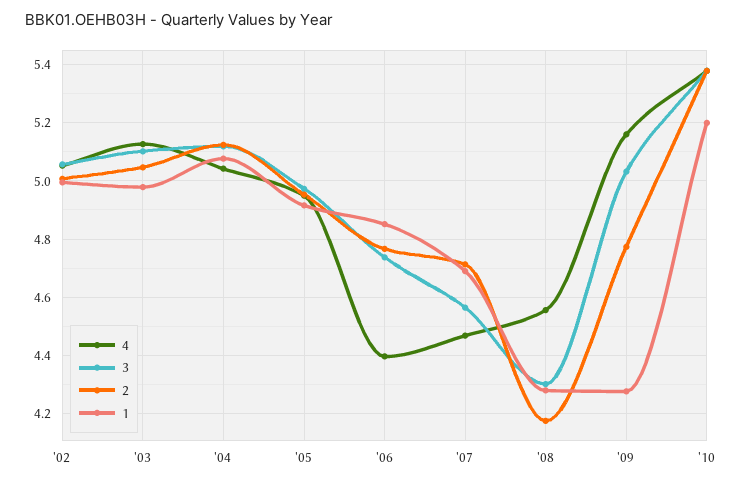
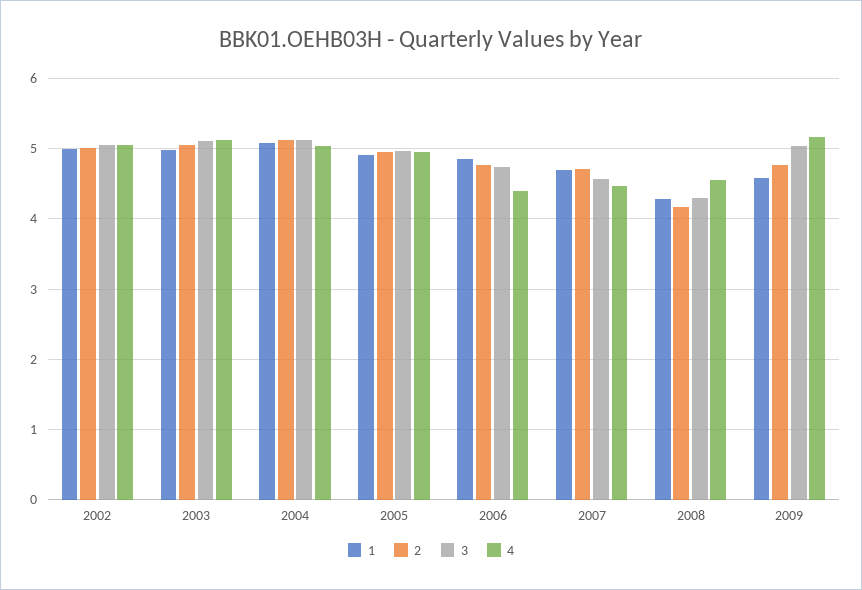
1, '09: 4.275 -> 4.6
4, '10: 5.375 -> none
3, '10: 5.375 -> none
2, '10: 5.375 -> none
1, '10: 5.2 -> none

